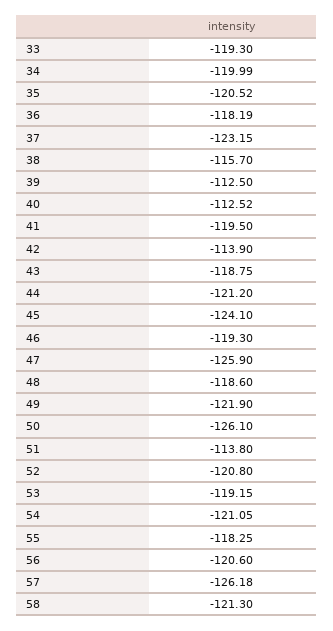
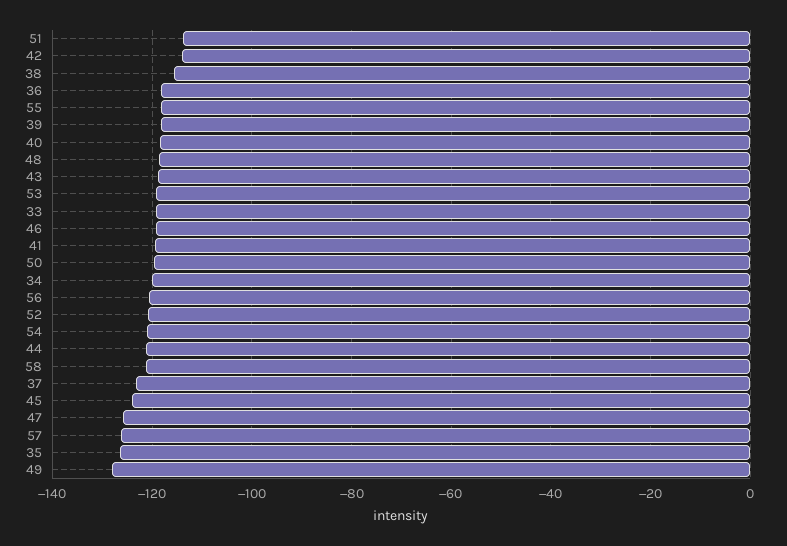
35: -120.52 -> -126
39: -112.5 -> -118
40: -112.52 -> -118
49: -121.9 -> -128
50: -126.1 -> -120

